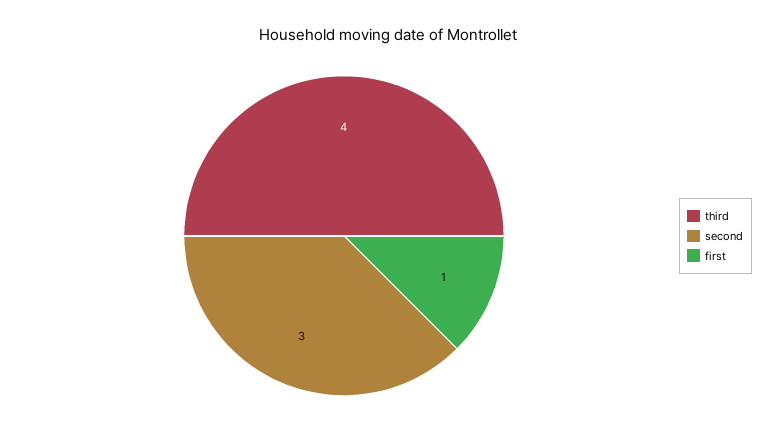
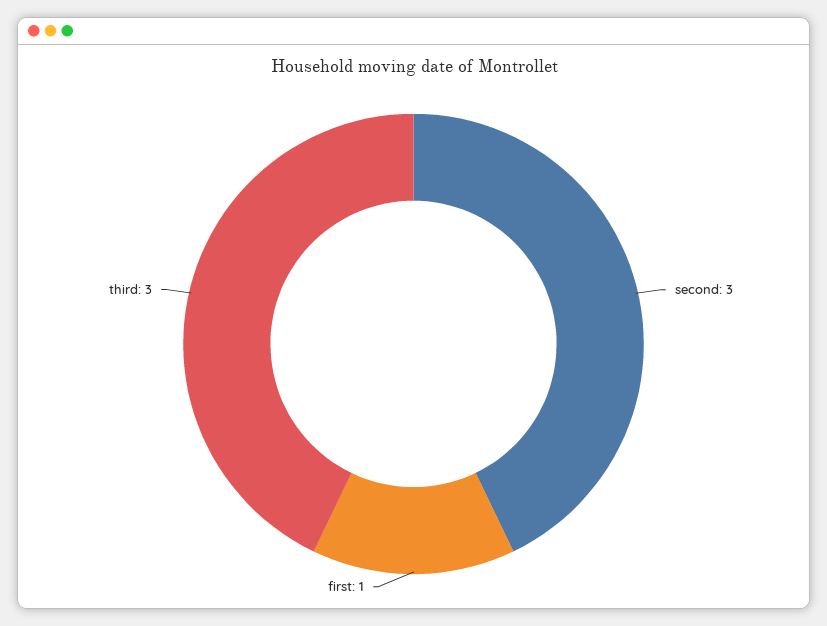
third: 4 -> 3

